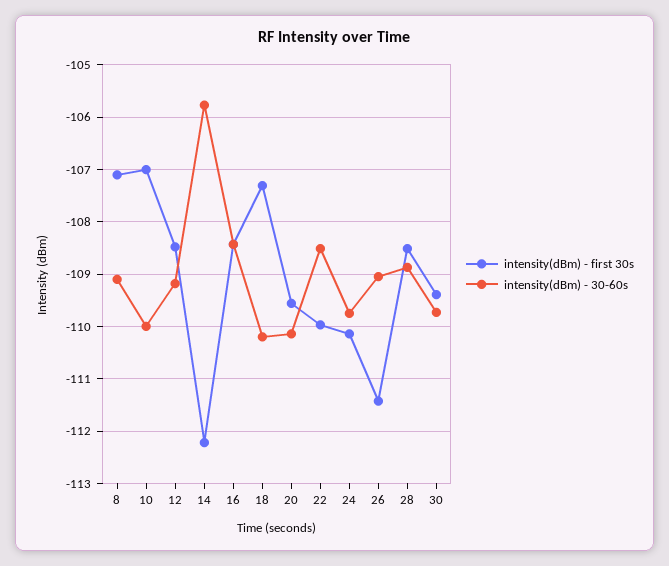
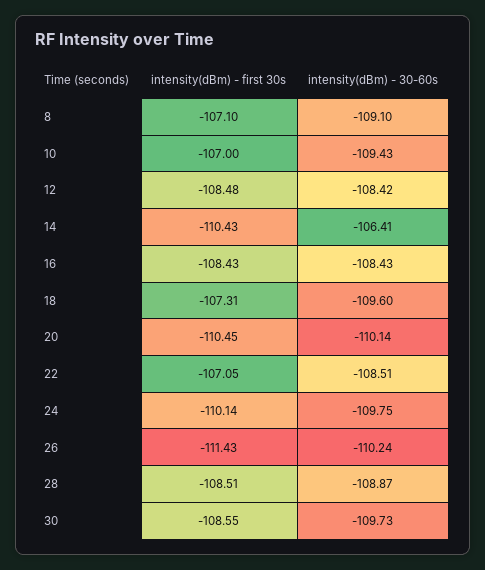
intensity(dBm) - 30-60s, 10: -110 -> -109.43
intensity(dBm) - 30-60s, 12: -109.2 -> -108.42
intensity(dBm) - first 30s, 14: -112.2 -> -110.43
intensity(dBm) - 30-60s, 14: -105.8 -> -106.41
intensity(dBm) - 30-60s, 18: -110.2 -> -109.6
intensity(dBm) - first 30s, 20: -109.6 -> -110.45
intensity(dBm) - first 30s, 22: -110 -> -107.05
intensity(dBm) - 30-60s, 26: -109 -> -110.24
intensity(dBm) - first 30s, 30: -109.4 -> -108.55

